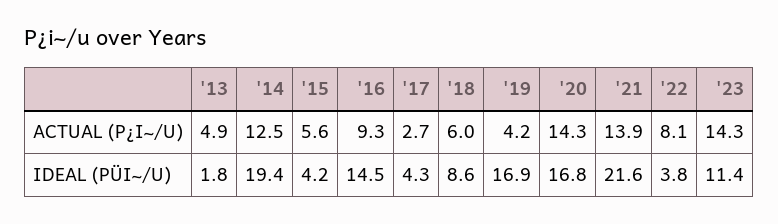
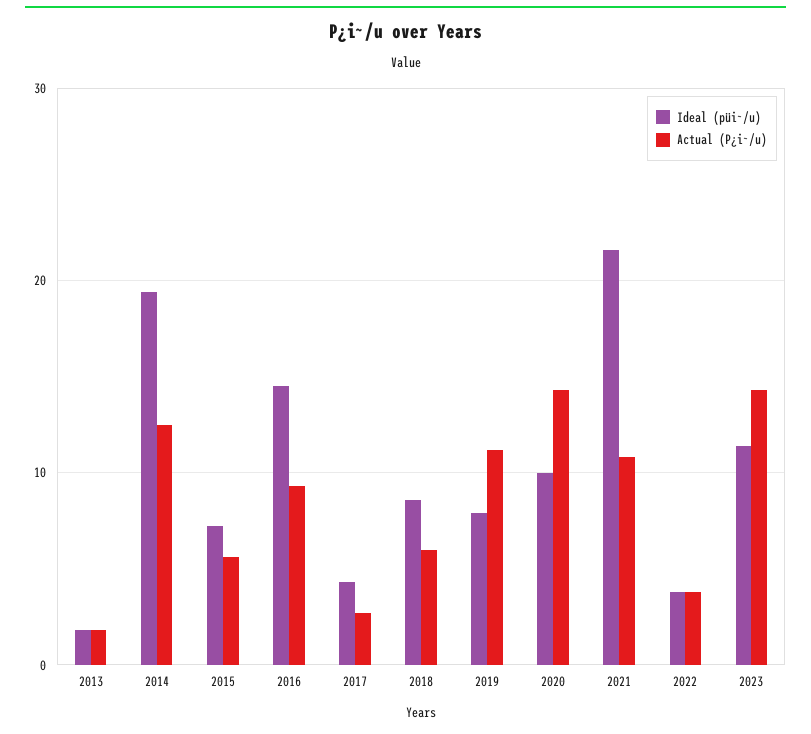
ACTUAL (P¿I~/U), '13: 4.9 -> 2
ACTUAL (P¿I~/U), '19: 4.2 -> 11
ACTUAL (P¿I~/U), '21: 13.9 -> 11
ACTUAL (P¿I~/U), '22: 8.1 -> 4
IDEAL (PÜI~/U), '15: 4.2 -> 7
IDEAL (PÜI~/U), '19: 16.9 -> 8
IDEAL (PÜI~/U), '20: 16.8 -> 10

